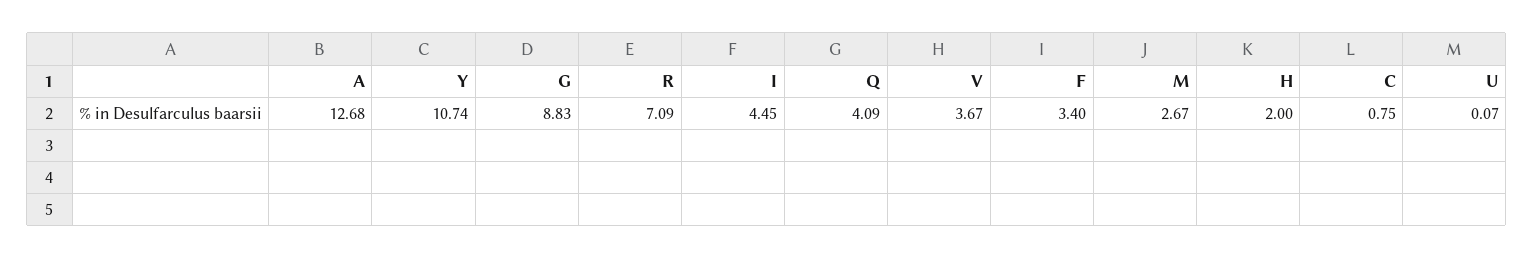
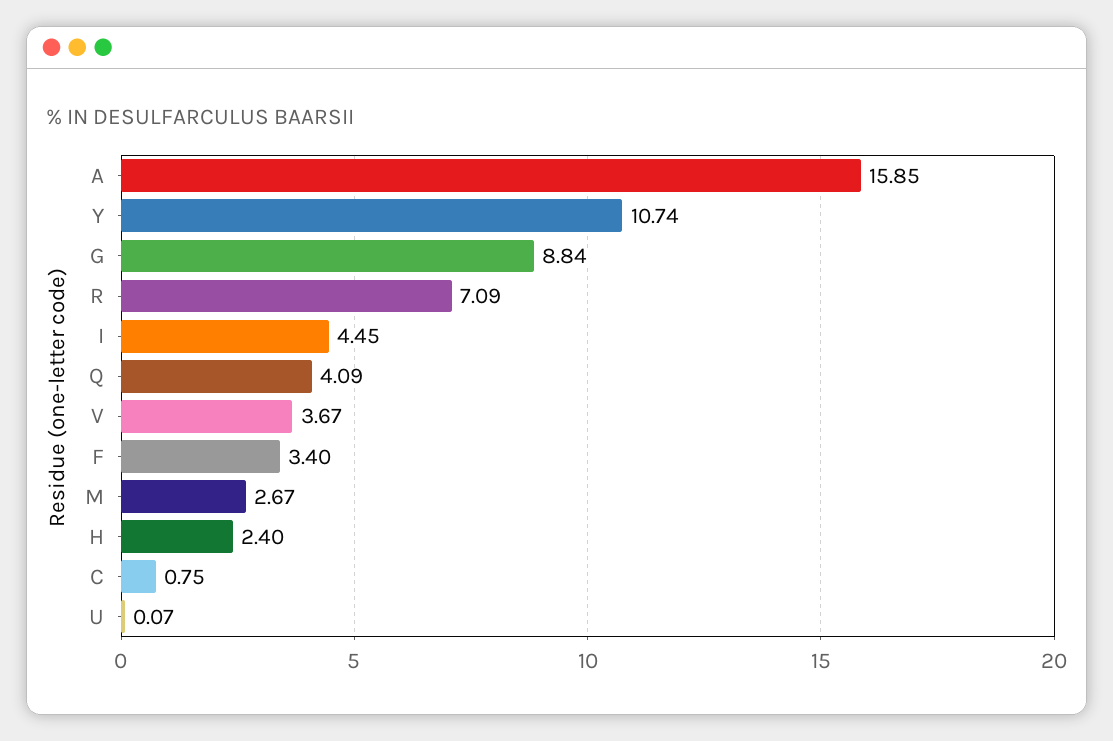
A: 12.68 -> 15.85
G: 8.83 -> 8.84
H: 2 -> 2.4

